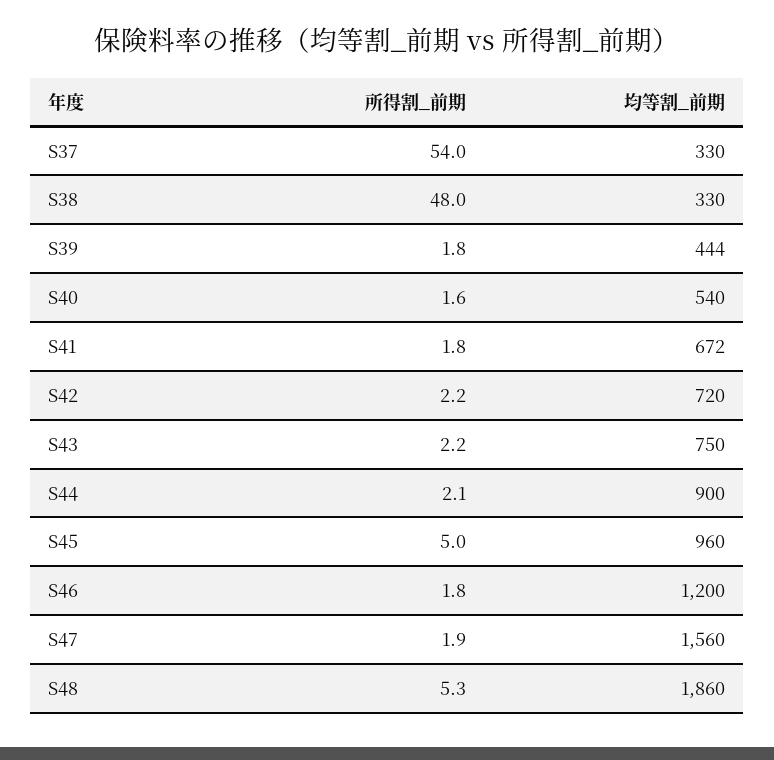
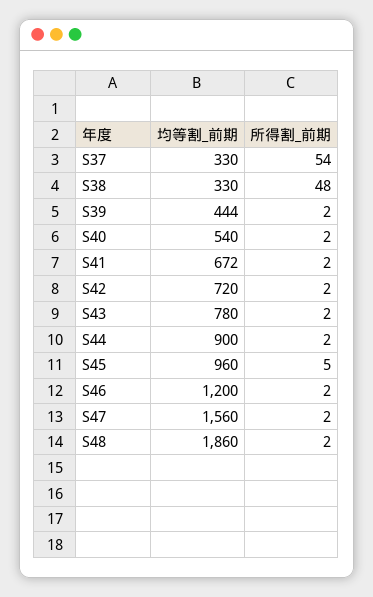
均等割_前期, S43: 750 -> 780
所得割_前期, S48: 5.3 -> 2

